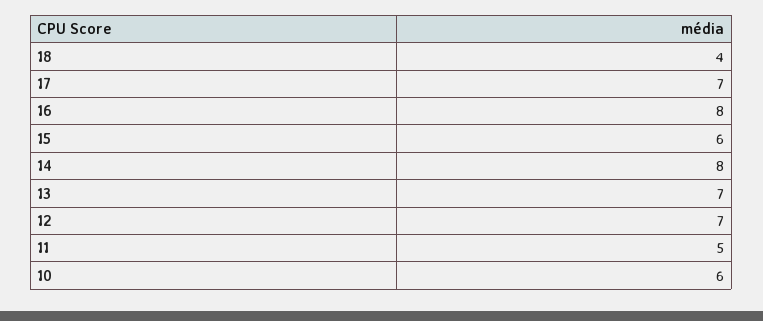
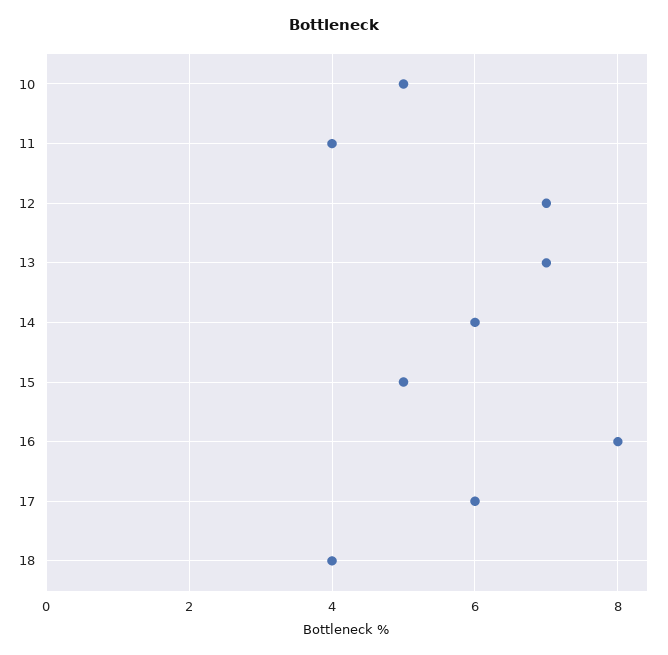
17: 7 -> 6
15: 6 -> 5
14: 8 -> 6
11: 5 -> 4
10: 6 -> 5

